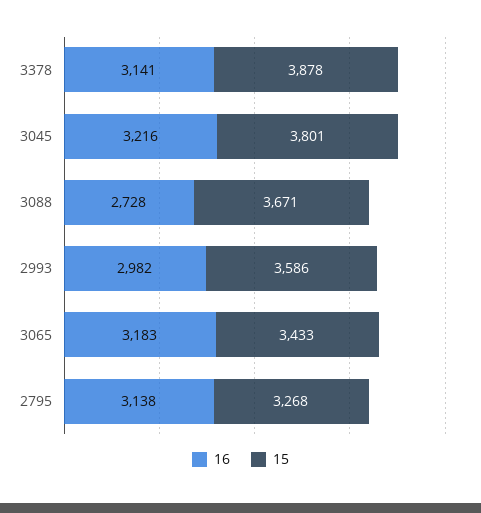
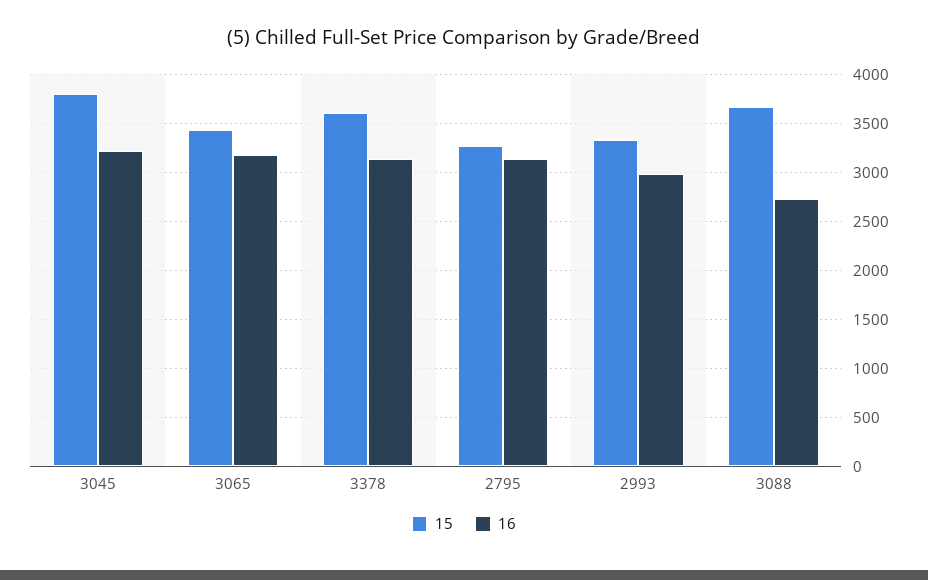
15, 3378: 3878 -> 3600
15, 2993: 3586 -> 3300

